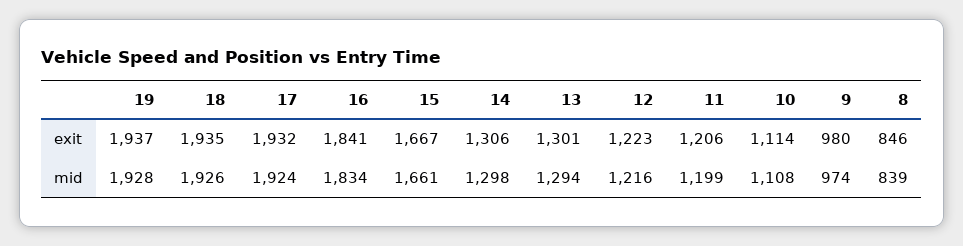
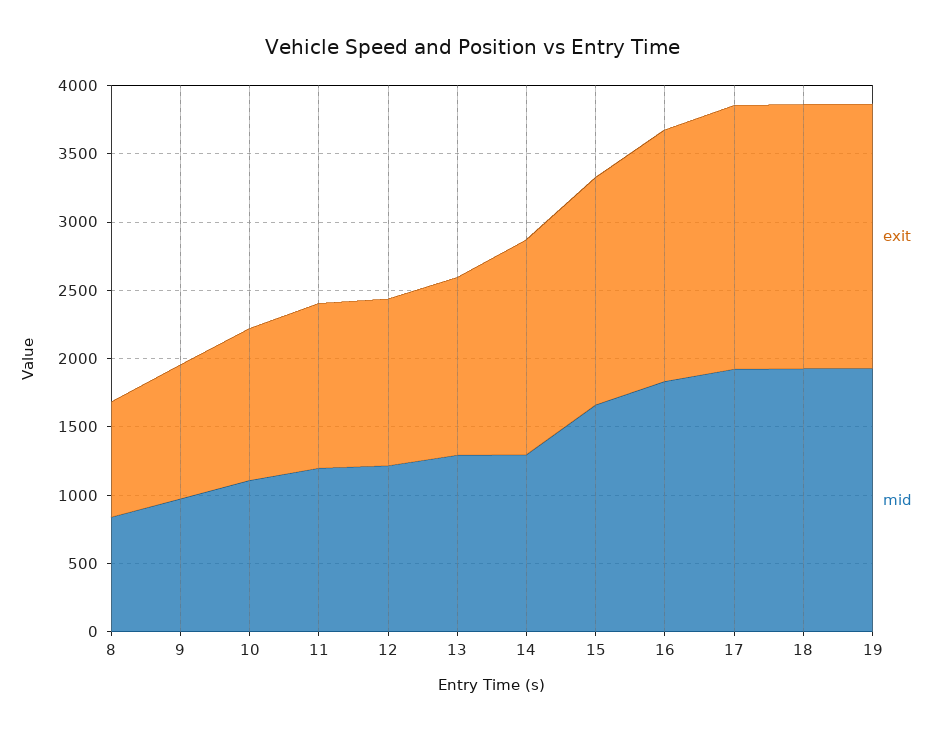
exit, 14: 1306 -> 1600

